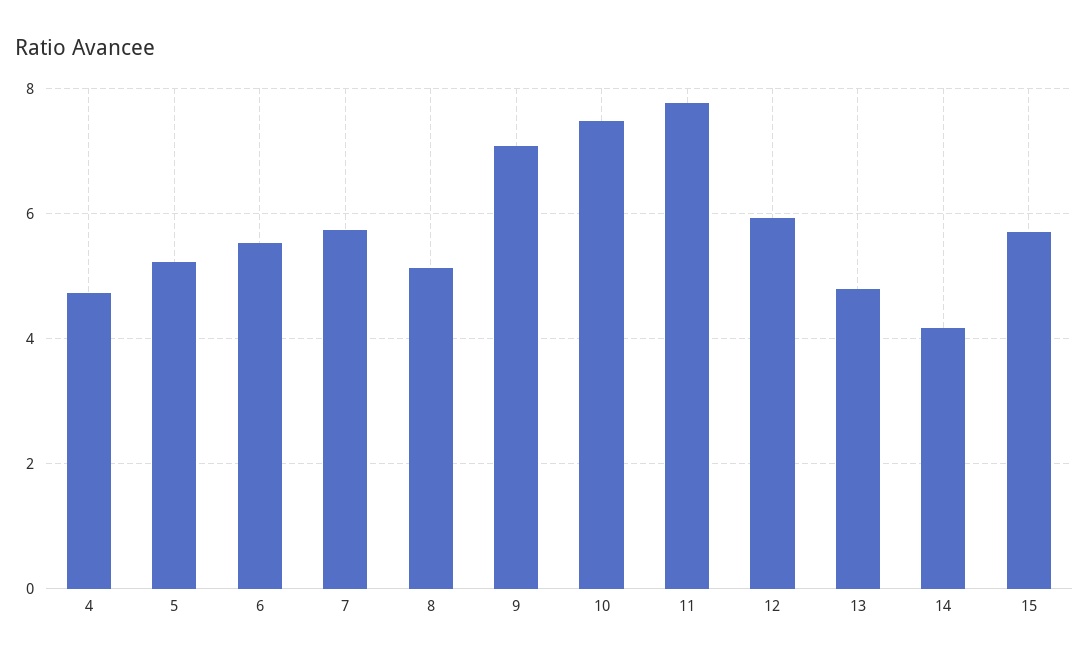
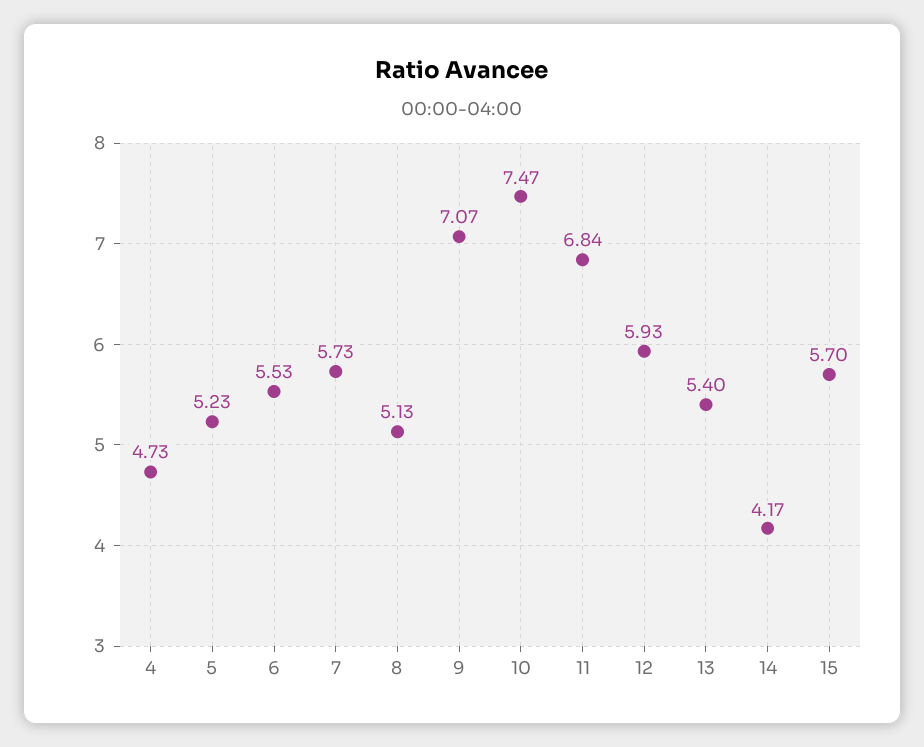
11: 7.8 -> 6.84
13: 4.8 -> 5.4

